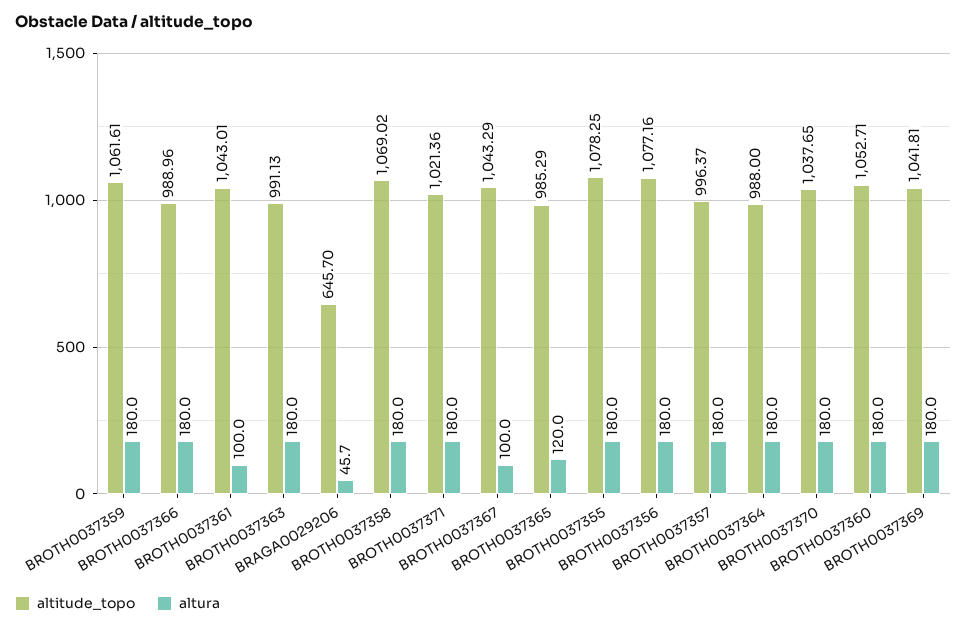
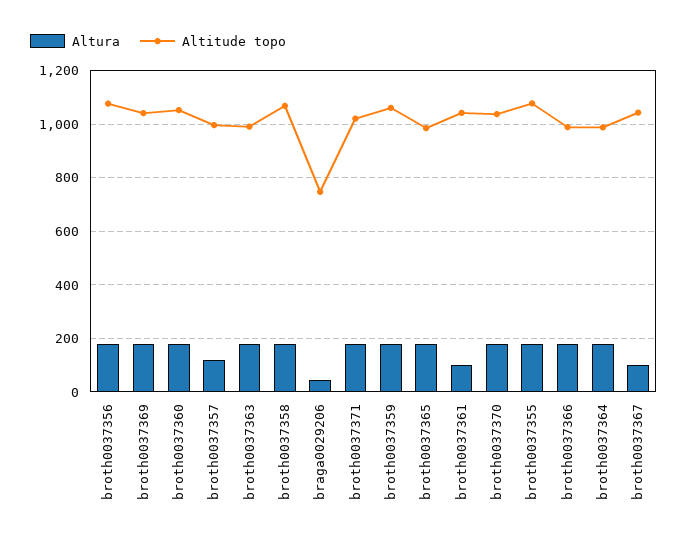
altitude_topo, BRAGA0029206: 645.7 -> 750
altura, BROTH0037365: 120 -> 175
altura, BROTH0037357: 180 -> 125

